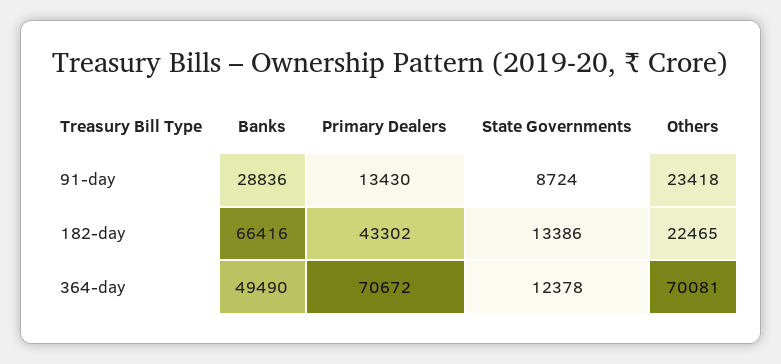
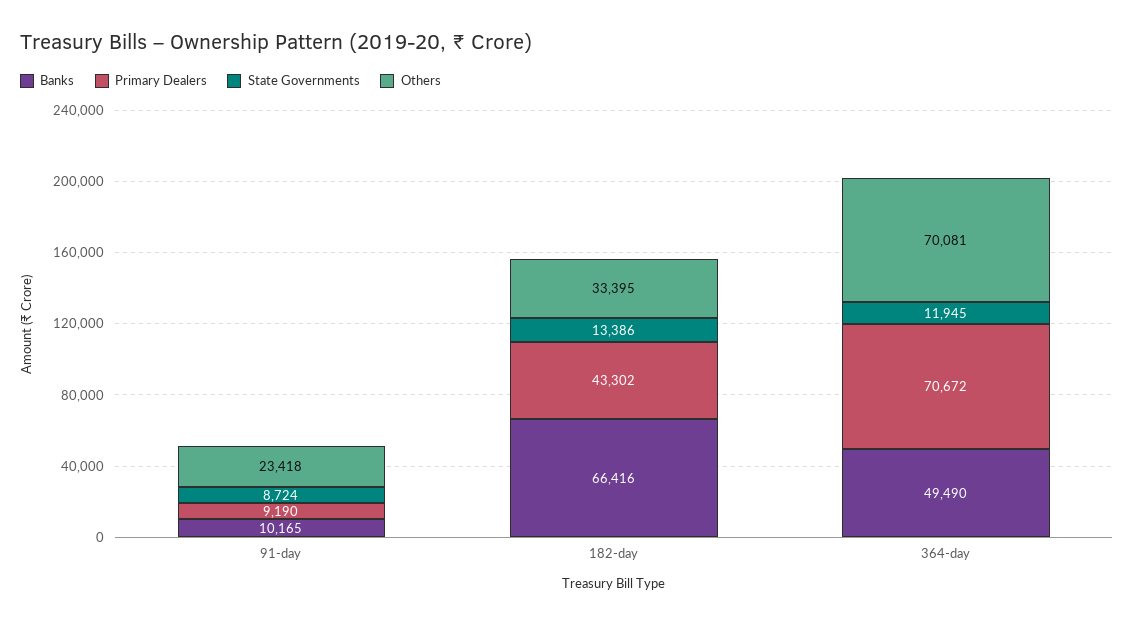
Banks, 91-day: 28836 -> 10165
Primary Dealers, 91-day: 13430 -> 9190
Others, 182-day: 22465 -> 33395
State Governments, 364-day: 12378 -> 11945

